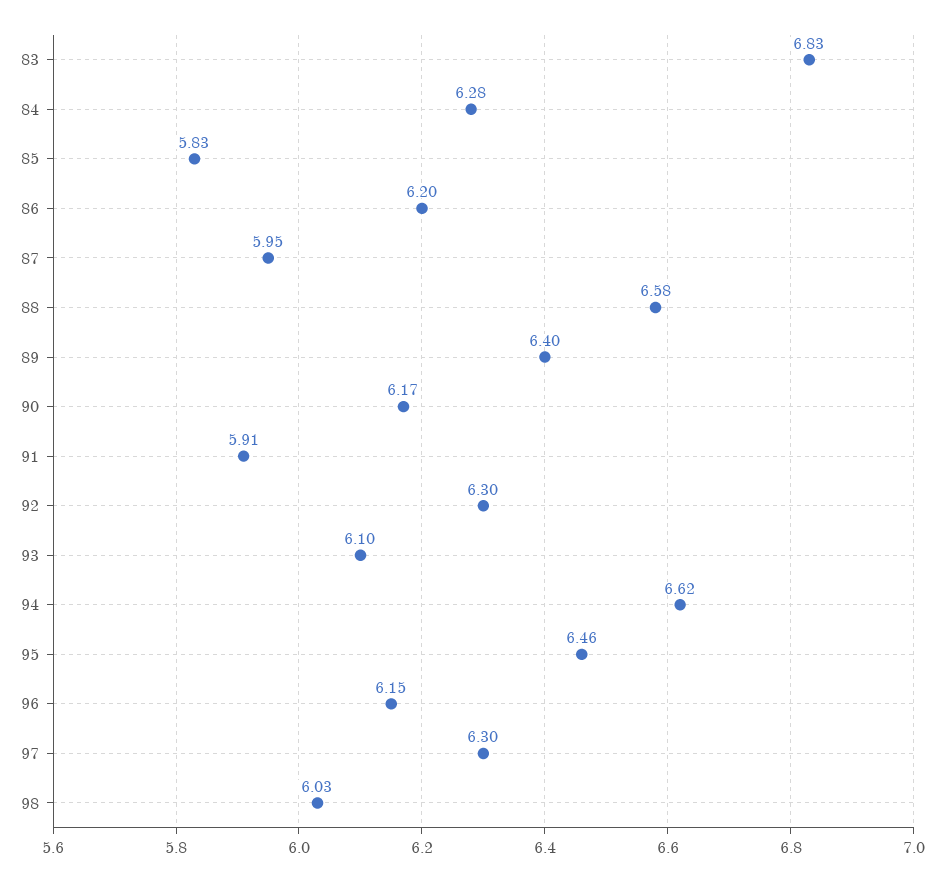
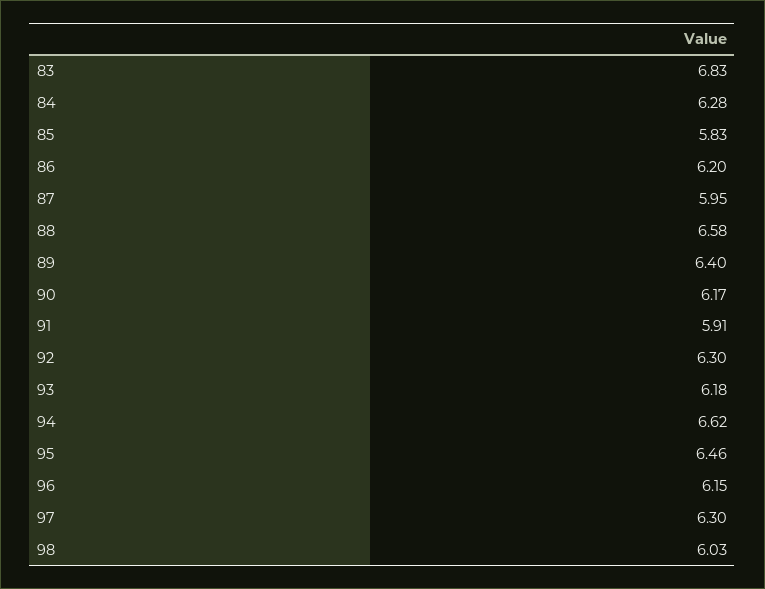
93: 6.1 -> 6.18

